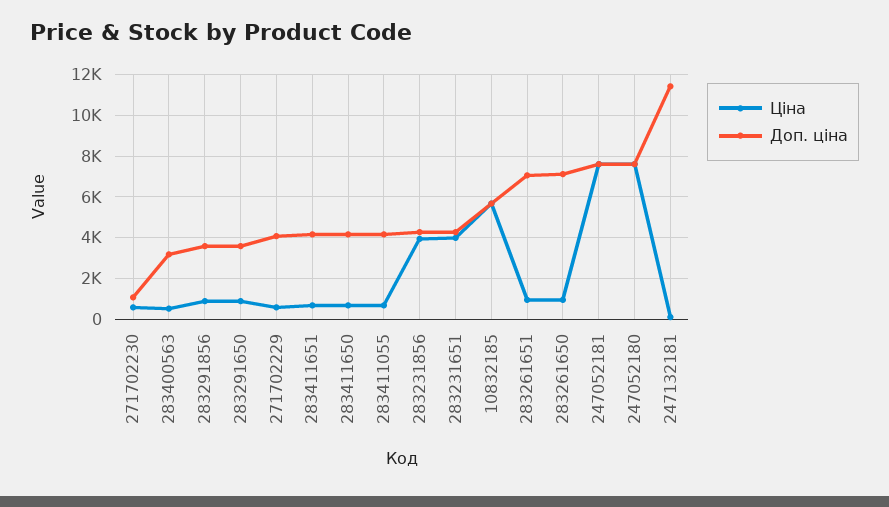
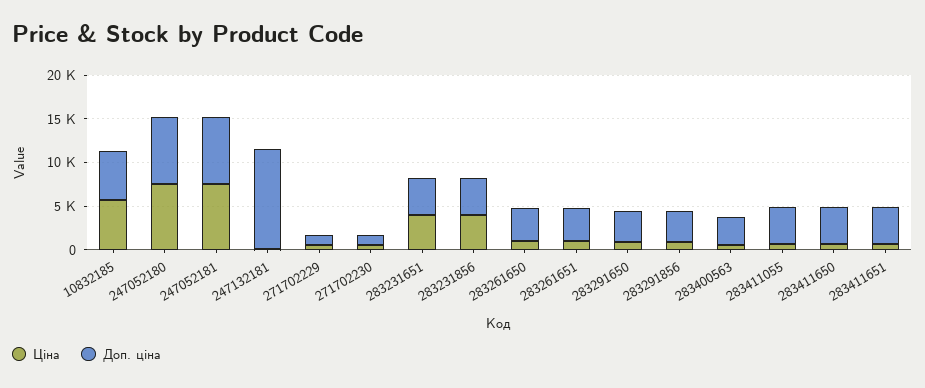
Доп. ціна, 271702229: 4000 -> 1000
Доп. ціна, 283261651: 7000 -> 4000
Доп. ціна, 283261650: 7000 -> 4000

